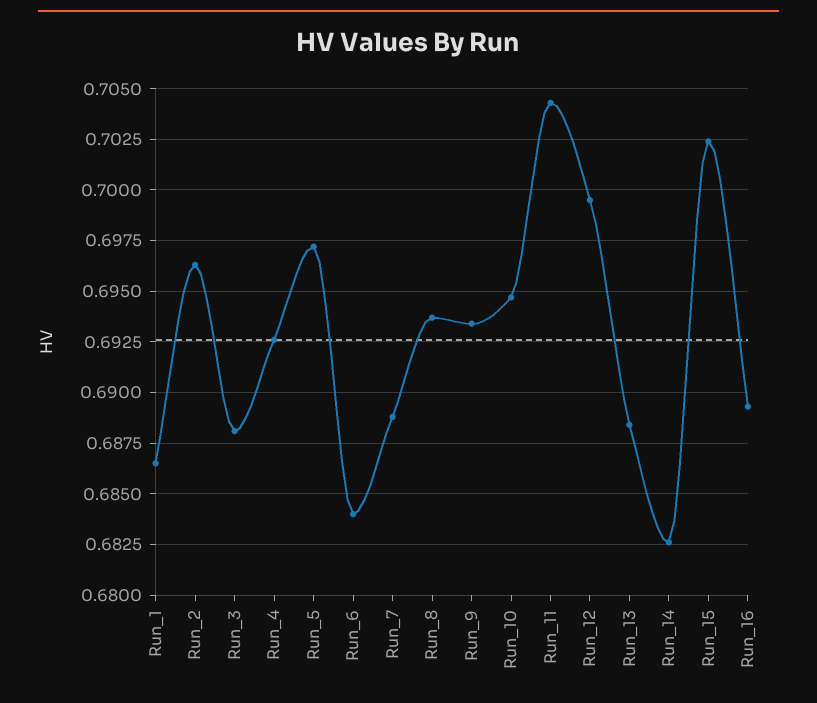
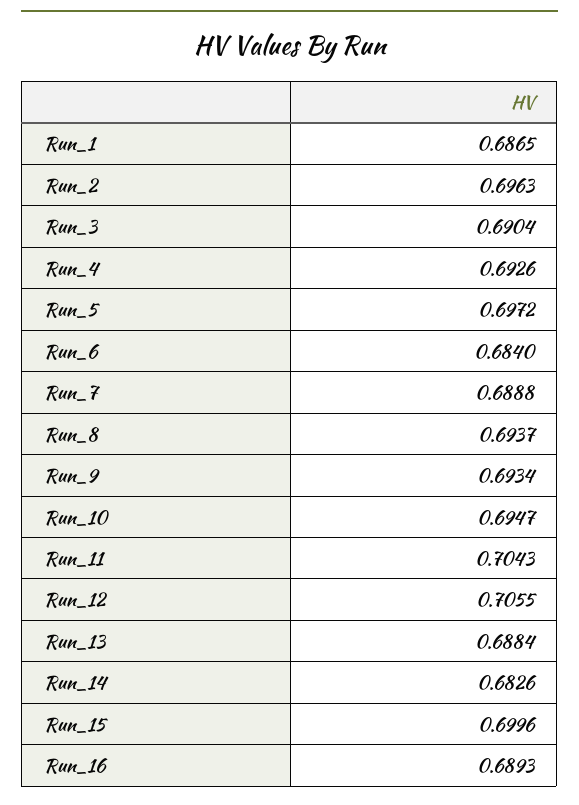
Run_3: 0.688 -> 0.6904
Run_12: 0.6995 -> 0.7055
Run_15: 0.7025 -> 0.6996

